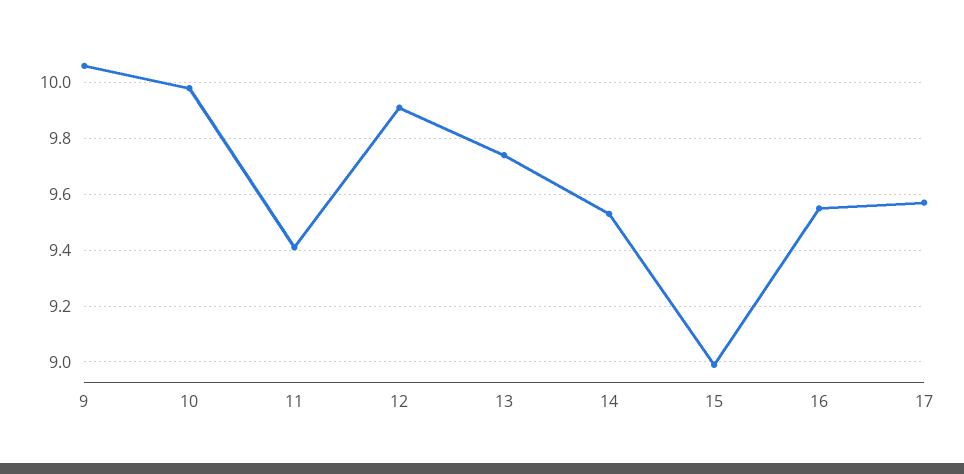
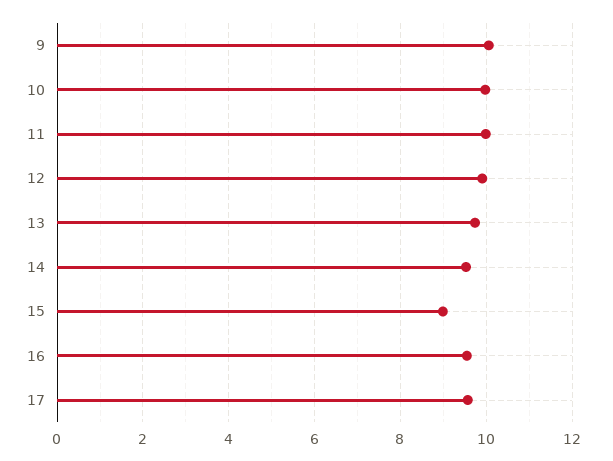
11: 9.4 -> 10

